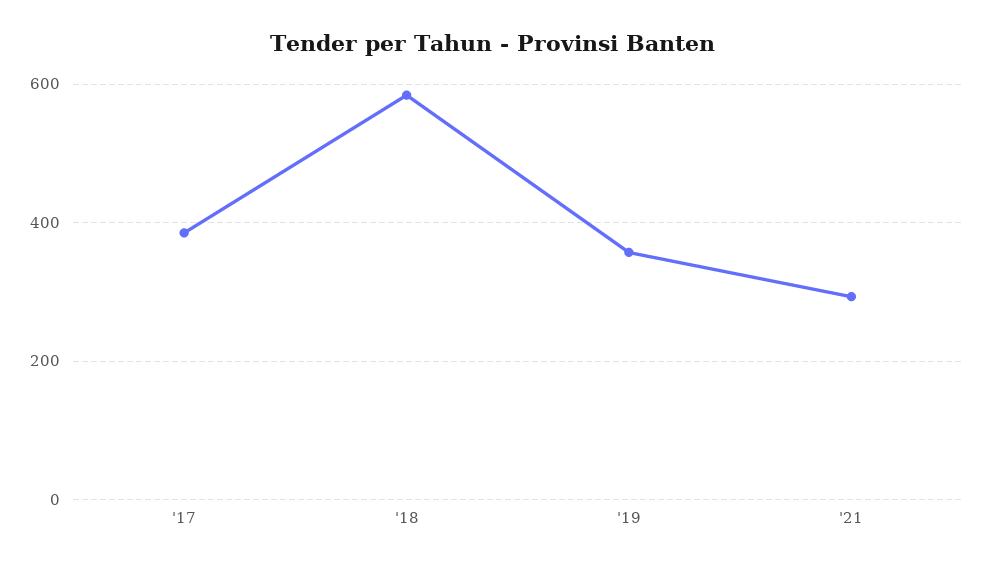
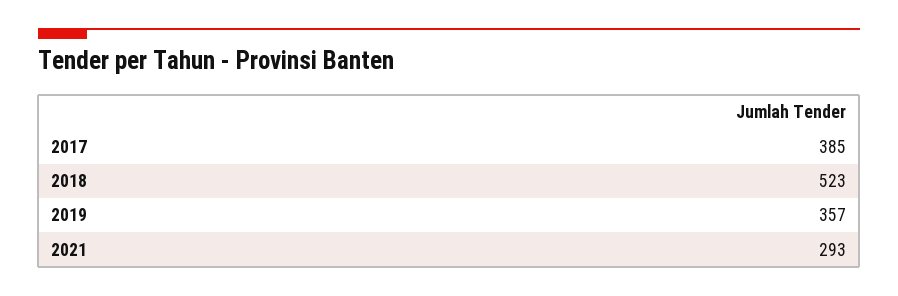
'18: 580 -> 523

